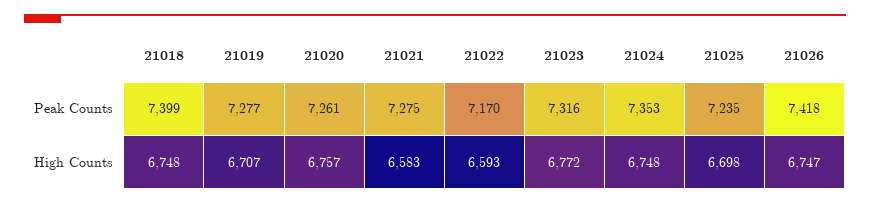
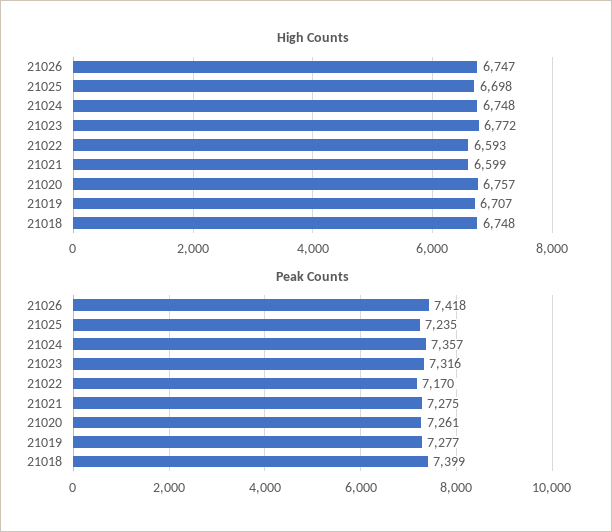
Peak Counts, 21024: 7353 -> 7357
High Counts, 21021: 6583 -> 6599

